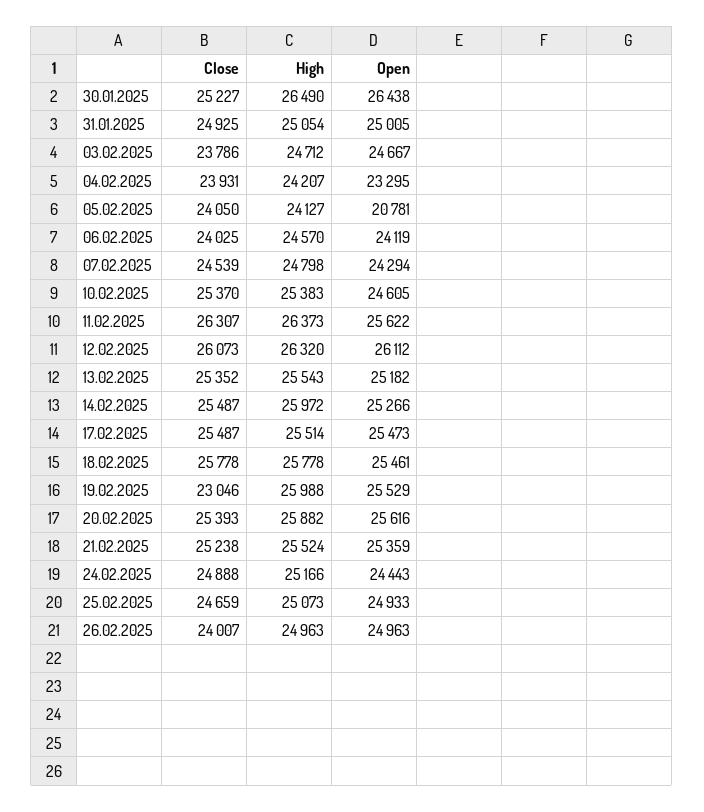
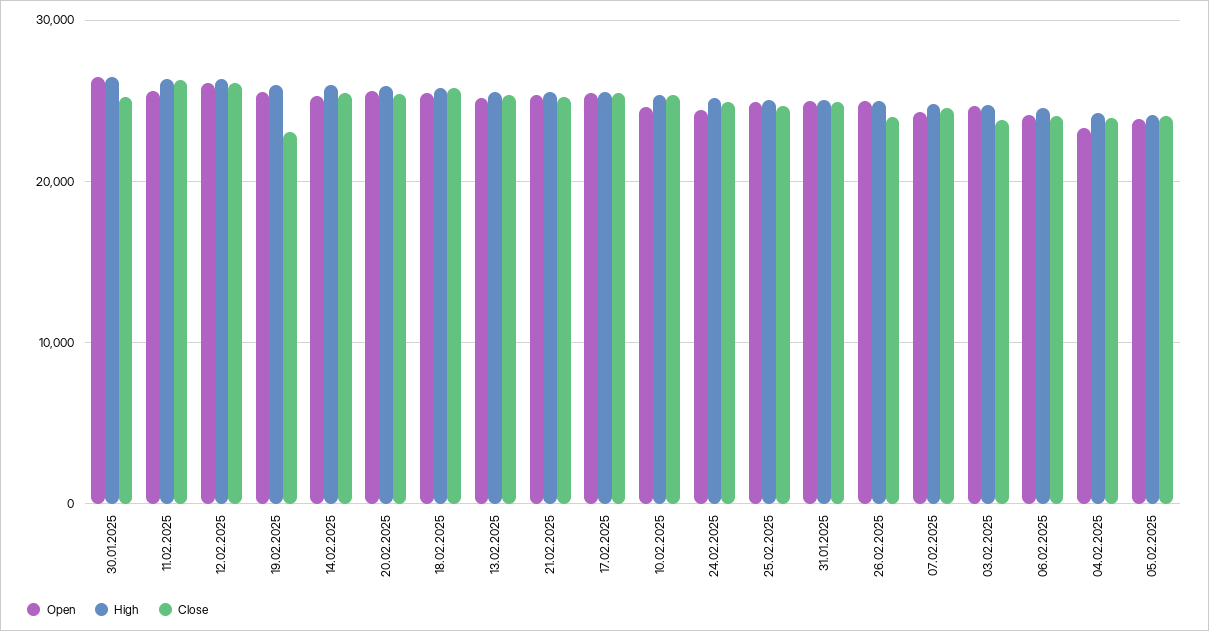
Open, 05.02.2025: 20781 -> 24000

